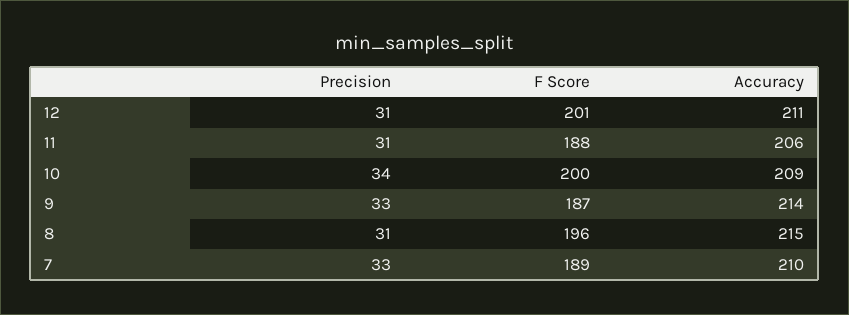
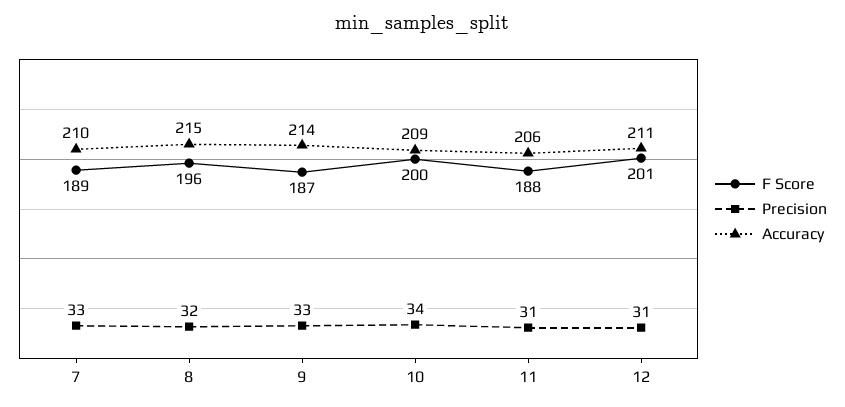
Precision, 8: 31 -> 32

